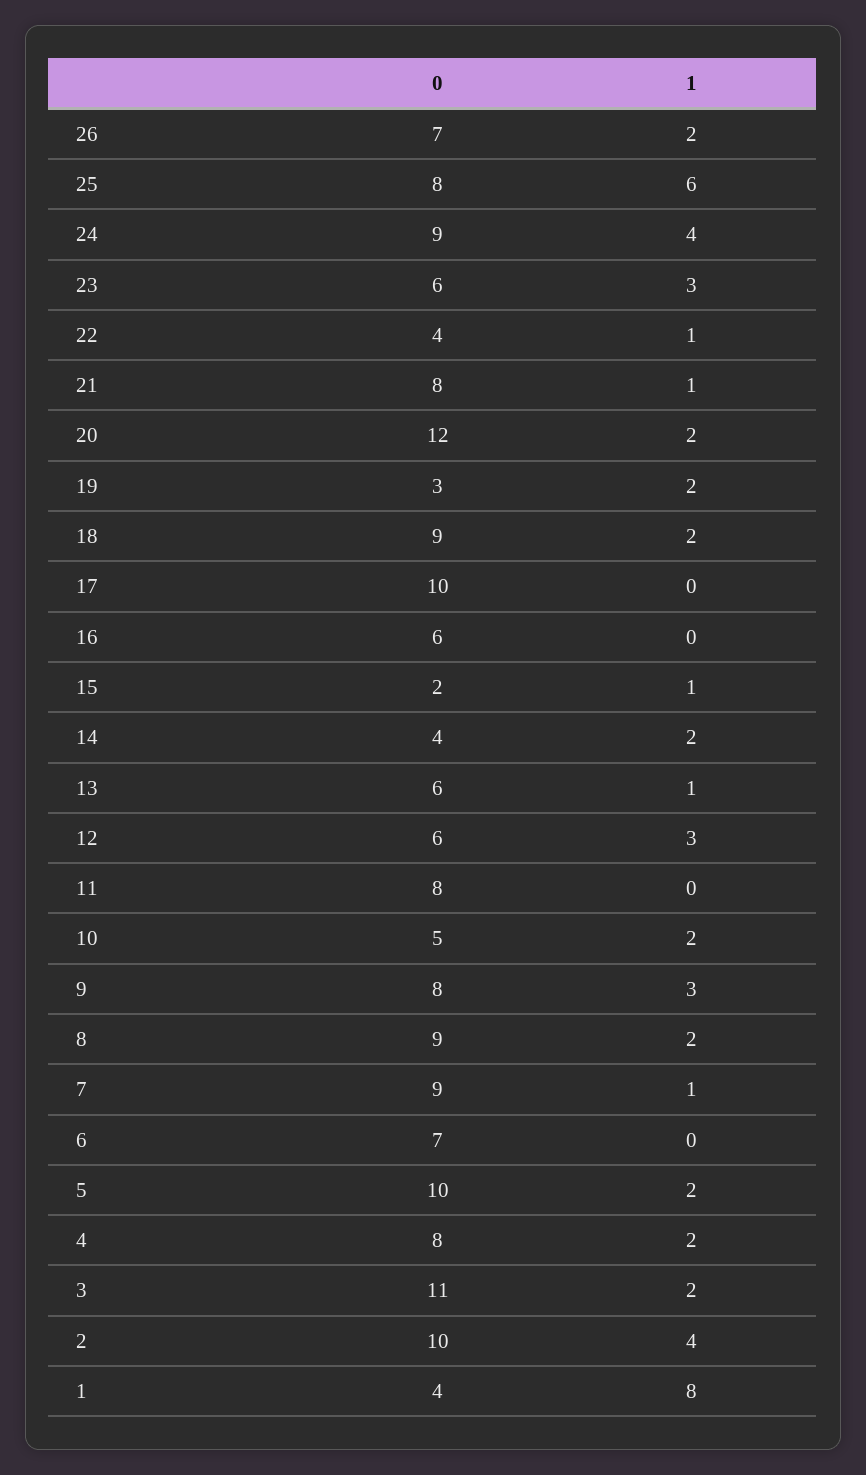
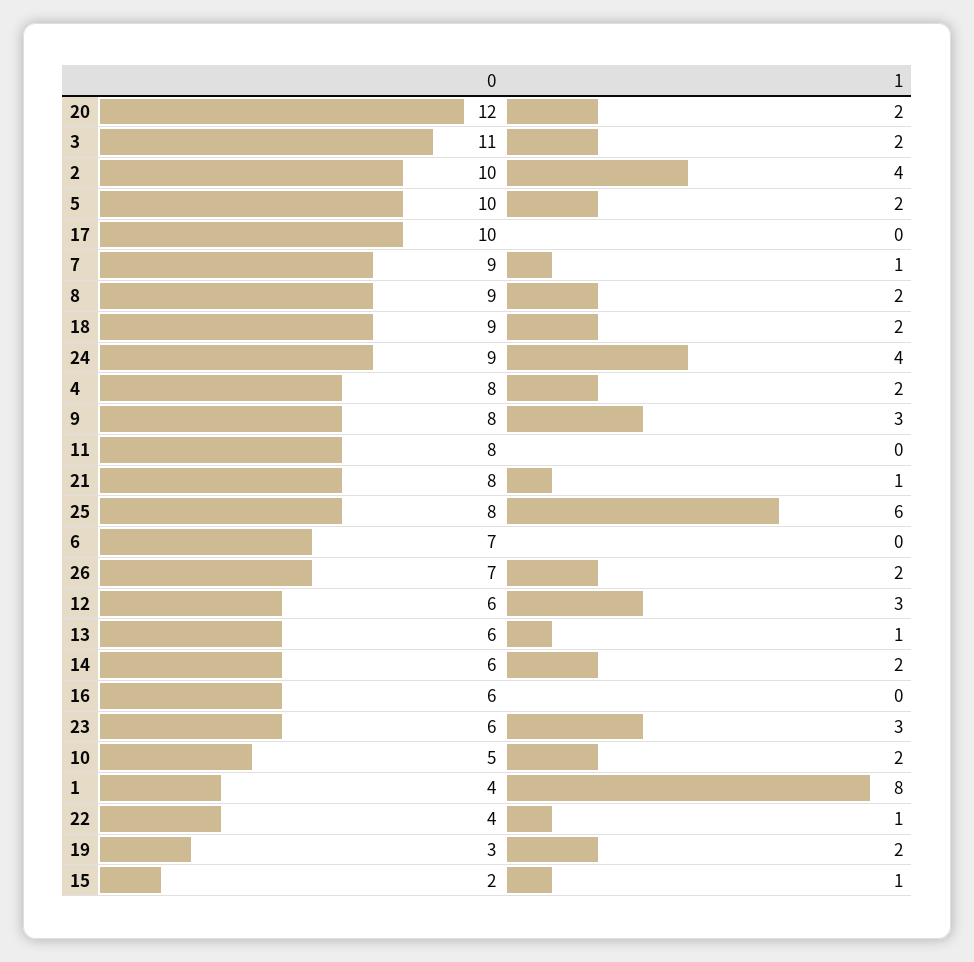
0, 14: 4 -> 6

